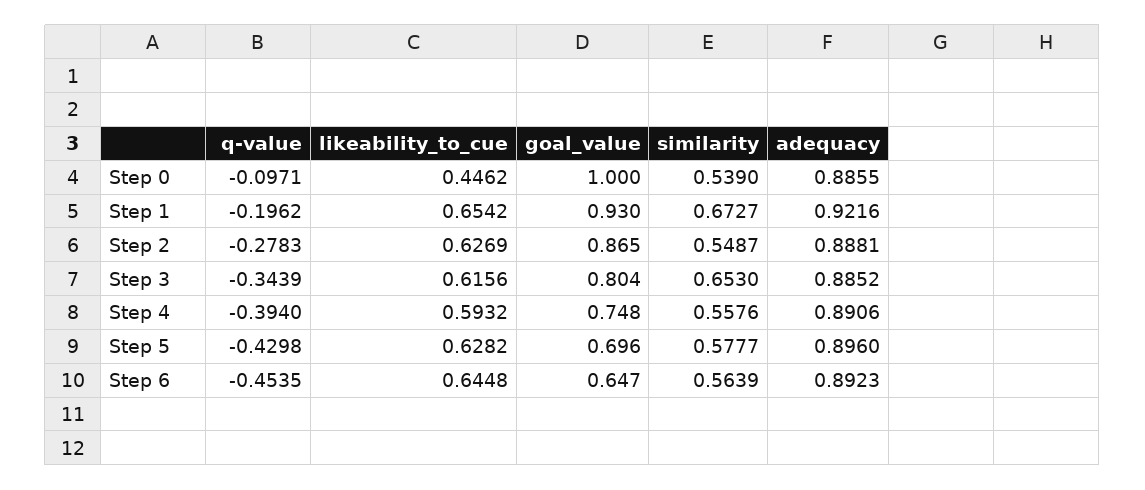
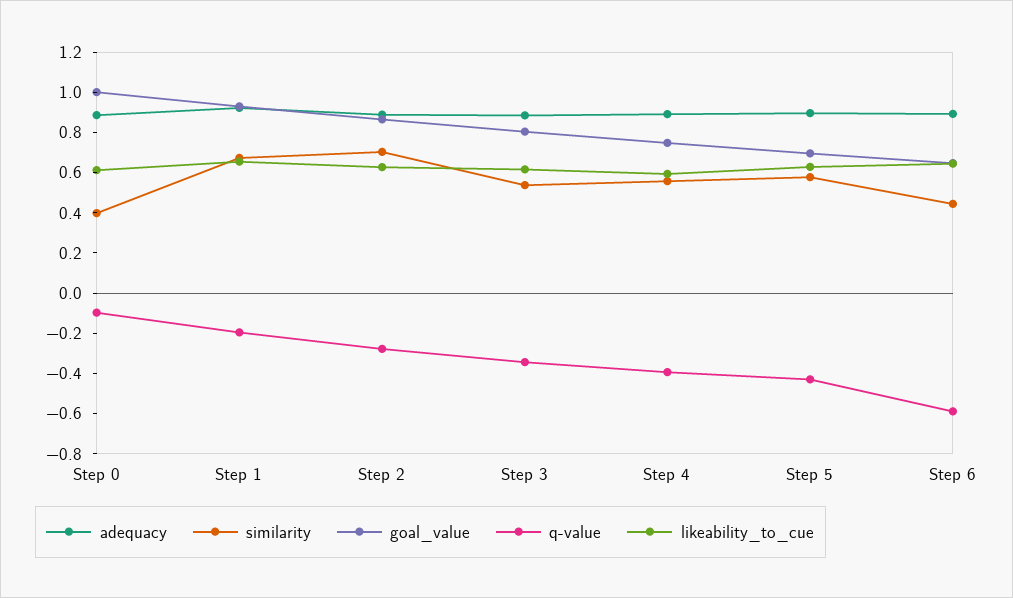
likeability_to_cue, Step 0: 0.4462 -> 0.6
similarity, Step 0: 0.539 -> 0.4
similarity, Step 2: 0.5487 -> 0.7
similarity, Step 3: 0.653 -> 0.55
q-value, Step 6: -0.4535 -> -0.6
similarity, Step 6: 0.5639 -> 0.45

